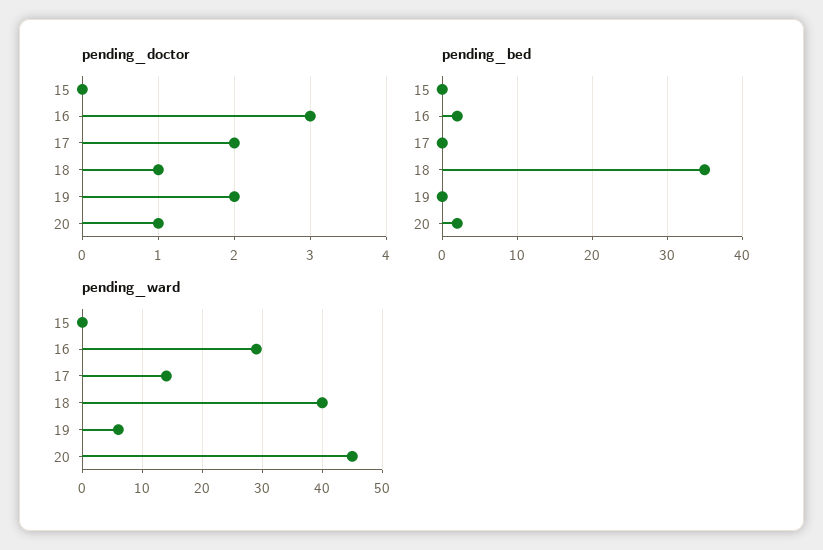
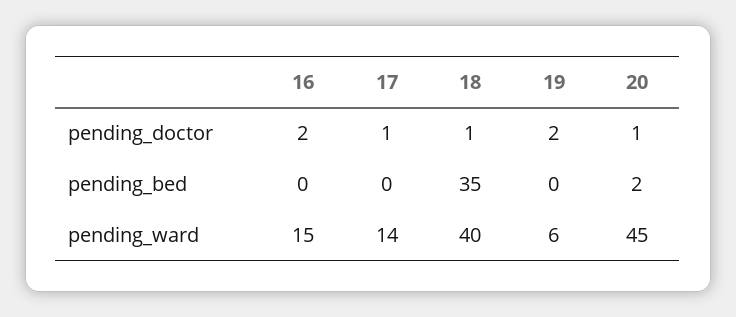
pending_doctor, 15: 0 -> none
pending_doctor, 16: 3 -> 2
pending_doctor, 17: 2 -> 1
pending_bed, 15: 0 -> none
pending_bed, 16: 2 -> 0
pending_ward, 15: 0 -> none
pending_ward, 16: 30 -> 15

